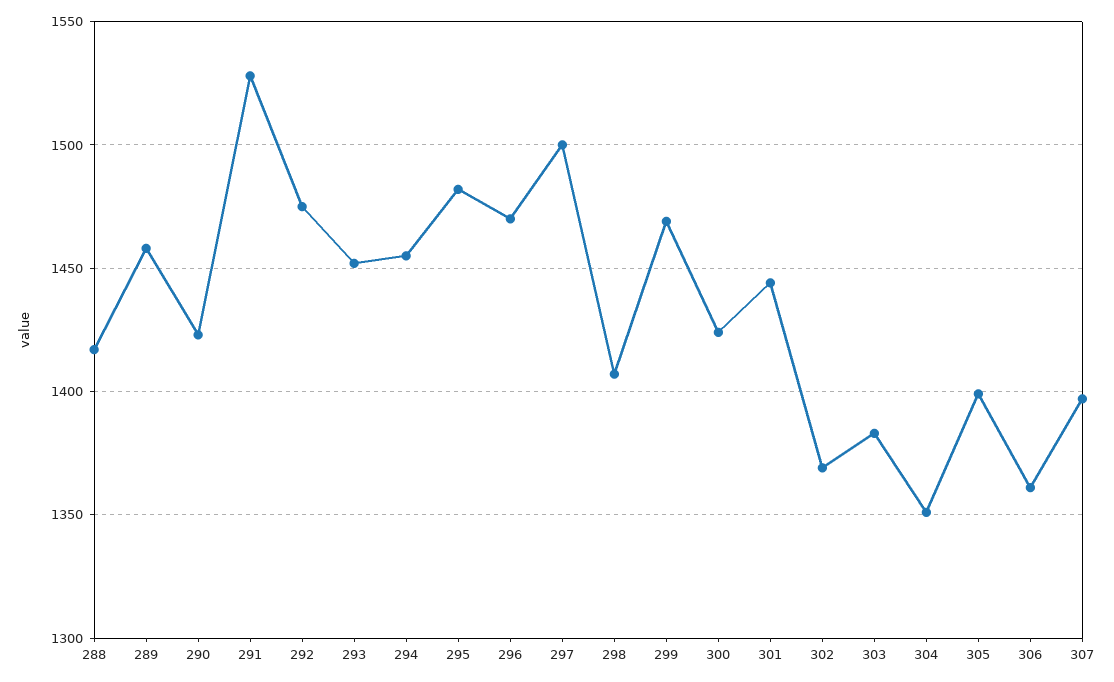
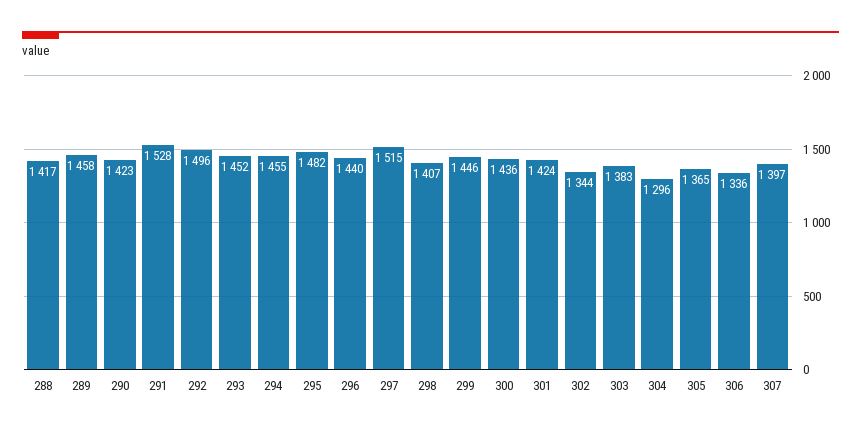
292: 1475 -> 1496
296: 1470 -> 1440
297: 1500 -> 1515
299: 1470 -> 1446
300: 1425 -> 1436
301: 1445 -> 1424
302: 1370 -> 1344
304: 1350 -> 1296
305: 1400 -> 1365
306: 1360 -> 1336

